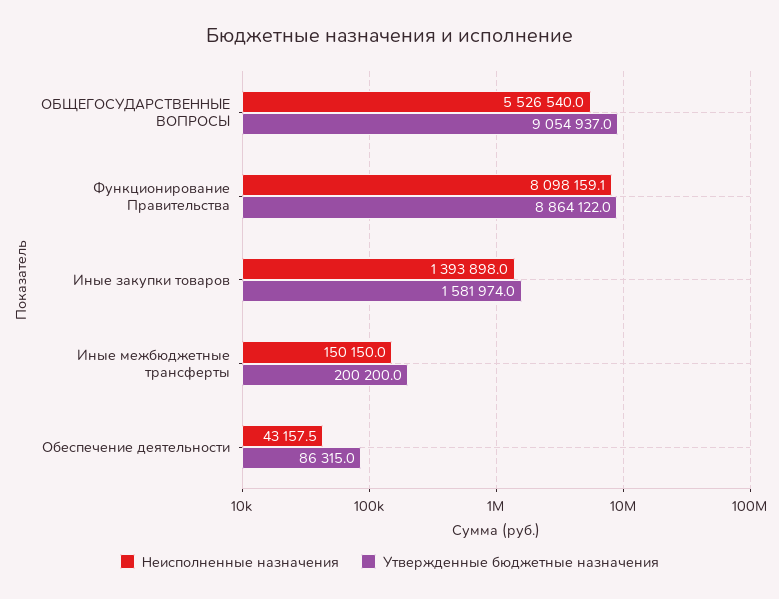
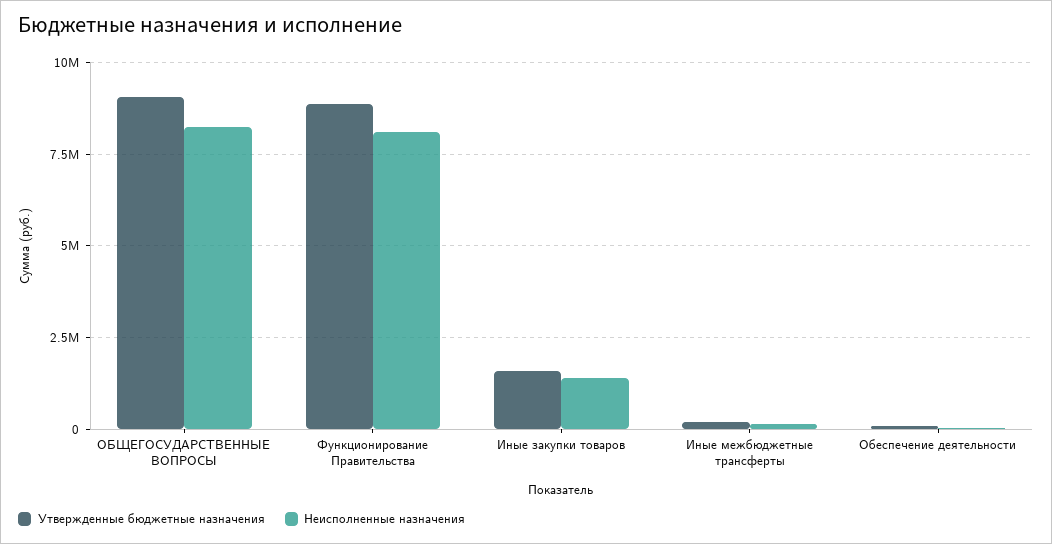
Неисполненные назначения, ОБЩЕГОСУДАРСТВЕННЫЕ ВОПРОСЫ: 5526540 -> 8250000

